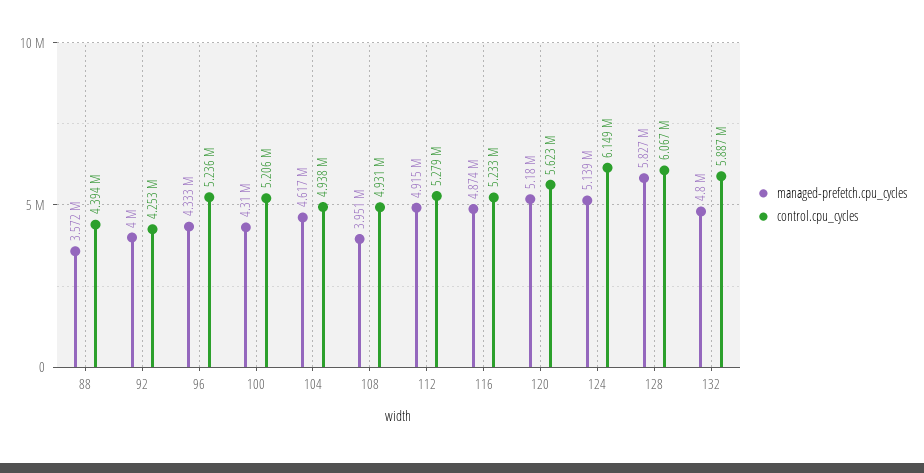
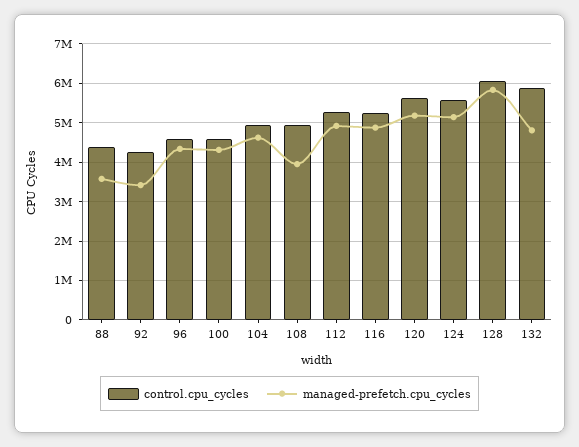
managed-prefetch.cpu_cycles, 92: 4000000 -> 3400000
control.cpu_cycles, 96: 5236000 -> 4600000
control.cpu_cycles, 100: 5206000 -> 4600000
control.cpu_cycles, 124: 6149000 -> 5600000

